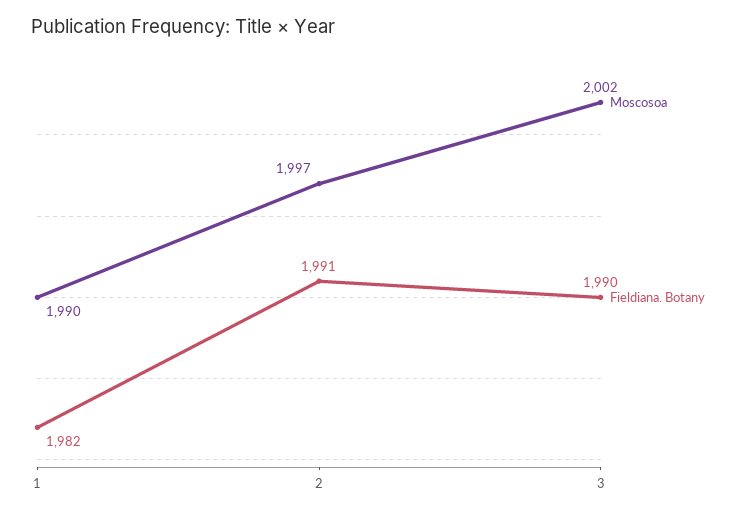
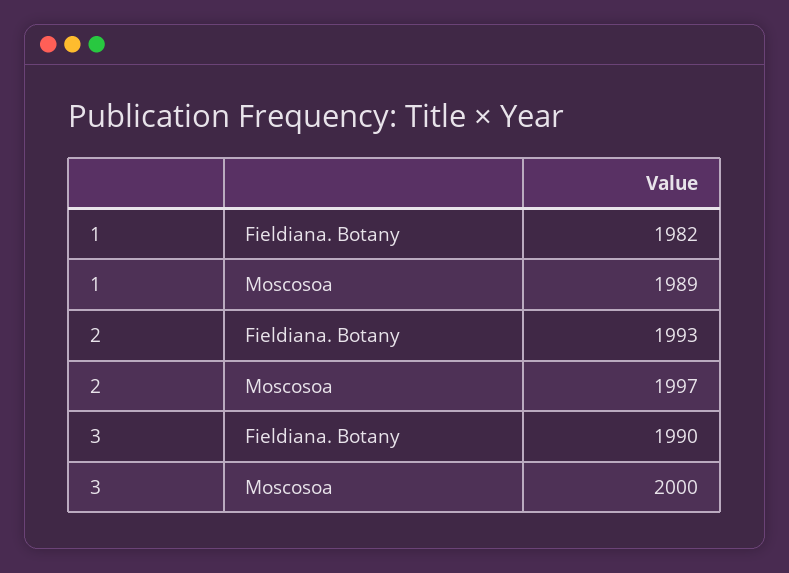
Moscosoa, 1: 1990 -> 1989
Fieldiana. Botany, 2: 1991 -> 1993
Moscosoa, 3: 2002 -> 2000

